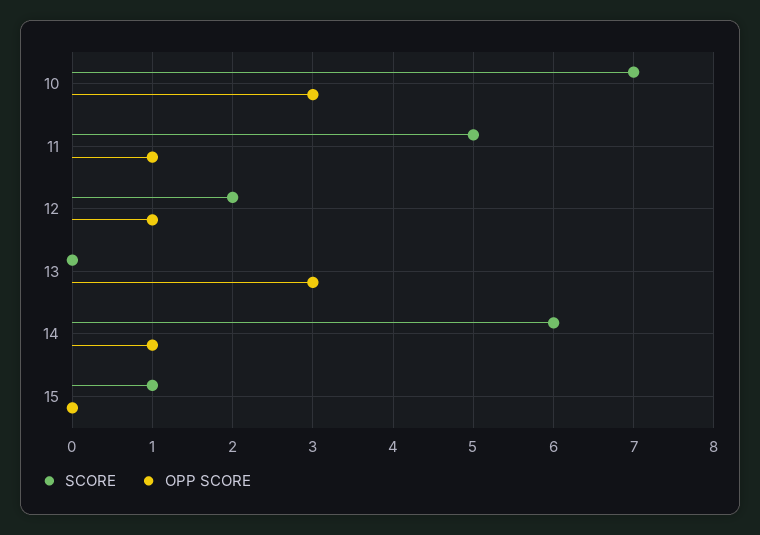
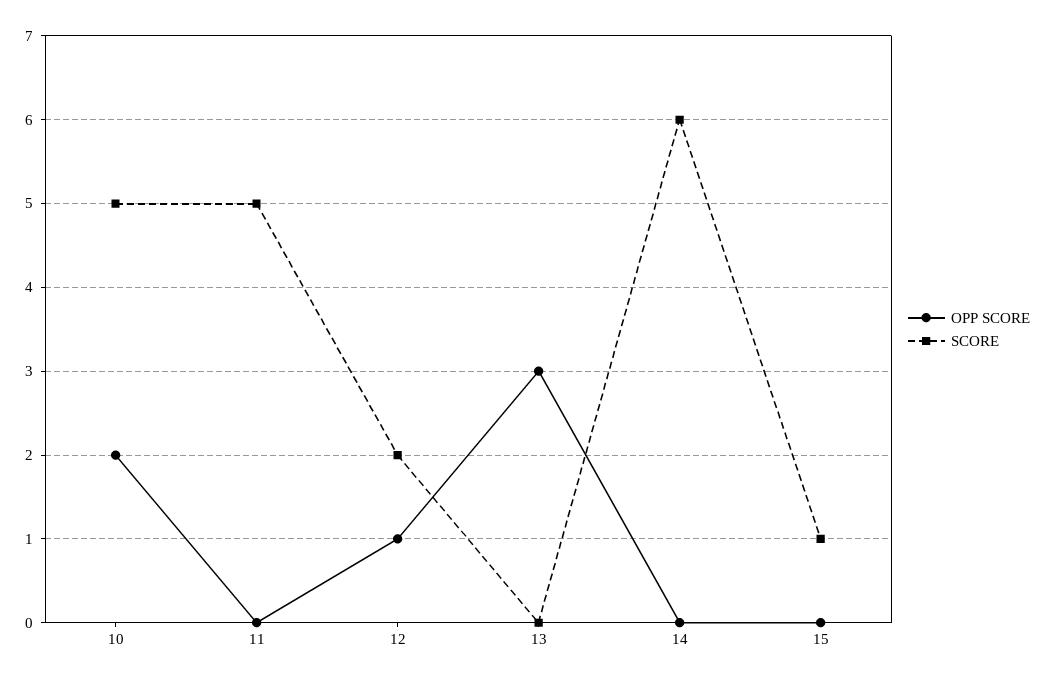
SCORE, 10: 7 -> 5
OPP SCORE, 10: 3 -> 2
OPP SCORE, 11: 1 -> 0
OPP SCORE, 14: 1 -> 0

